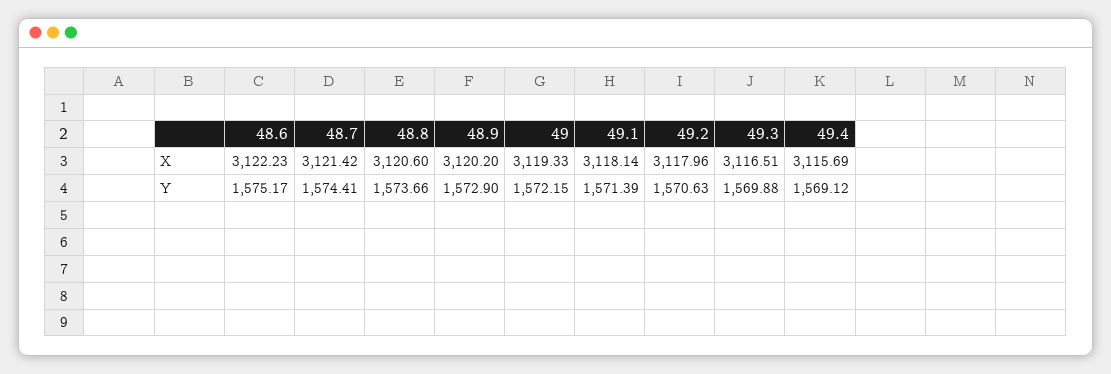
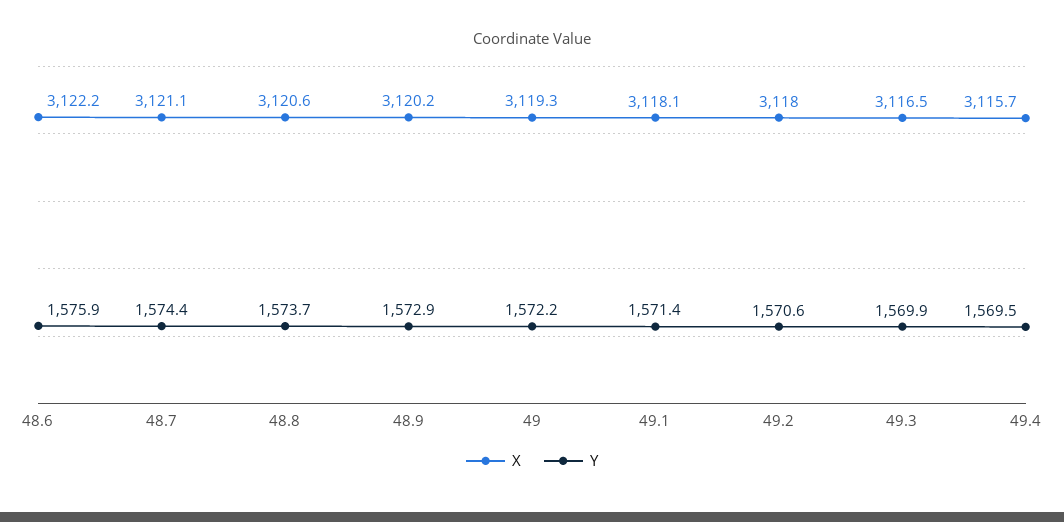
X, 48.7: 3121.42 -> 3121.1
Y, 48.6: 1575.17 -> 1575.9
Y, 49.4: 1569.12 -> 1569.5

